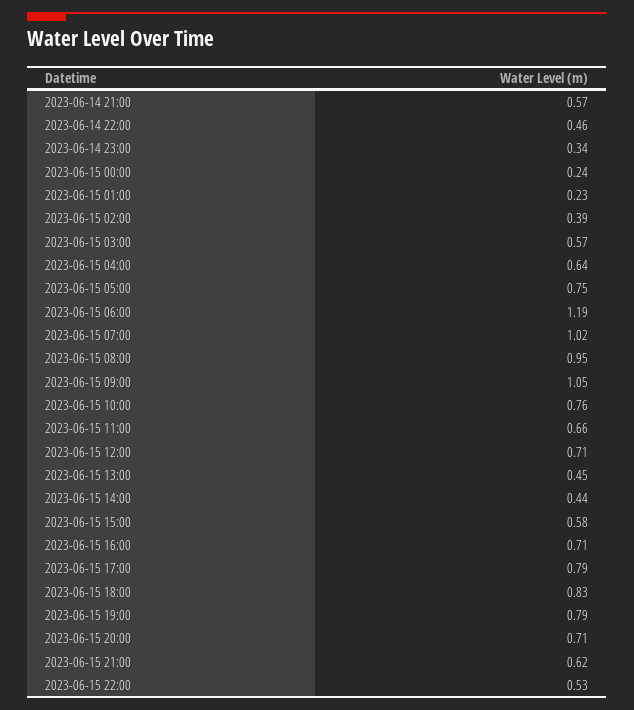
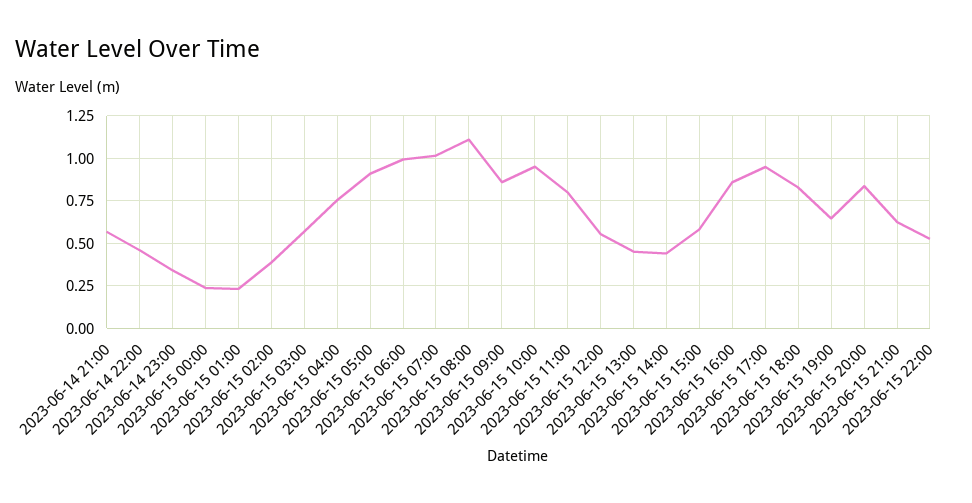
2023-06-15 04:00: 0.64 -> 0.75
2023-06-15 05:00: 0.75 -> 0.9
2023-06-15 06:00: 1.19 -> 1
2023-06-15 08:00: 0.95 -> 1.1
2023-06-15 09:00: 1.05 -> 0.85
2023-06-15 10:00: 0.76 -> 0.95
2023-06-15 11:00: 0.66 -> 0.8
2023-06-15 12:00: 0.71 -> 0.55
2023-06-15 16:00: 0.71 -> 0.85
2023-06-15 17:00: 0.79 -> 0.95
2023-06-15 19:00: 0.79 -> 0.65
2023-06-15 20:00: 0.71 -> 0.85

